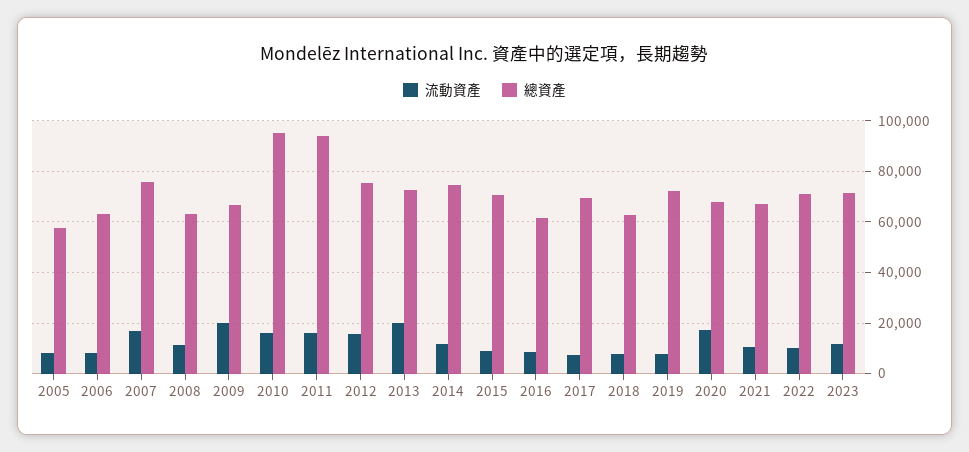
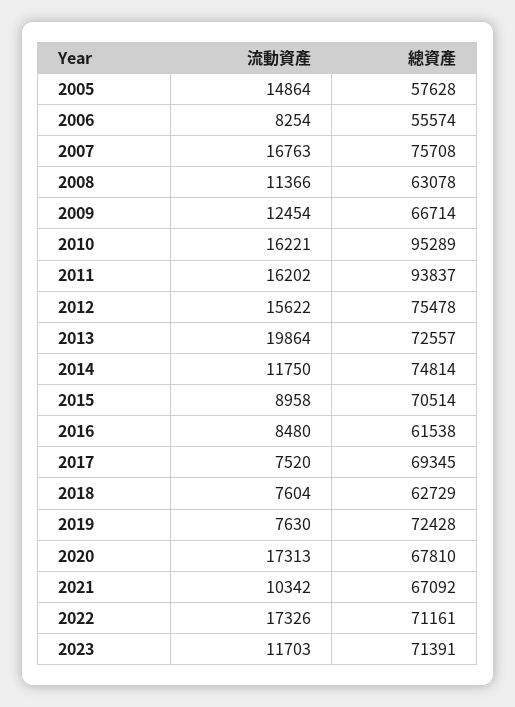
流動資產, 2005: 7500 -> 14864
總資產, 2006: 62500 -> 55574
流動資產, 2009: 20000 -> 12454
流動資產, 2022: 10000 -> 17326

